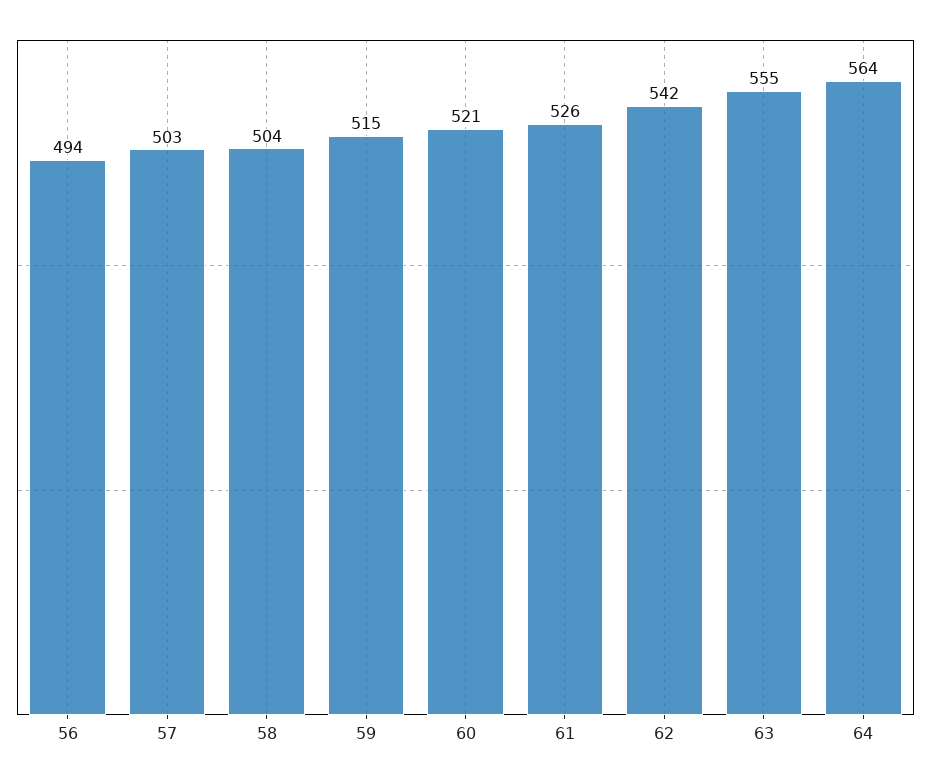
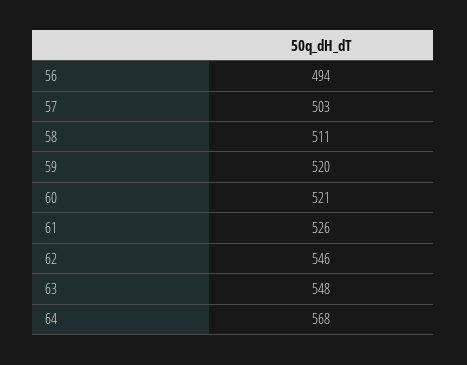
58: 504 -> 511
59: 515 -> 520
62: 542 -> 546
63: 555 -> 548
64: 564 -> 568

